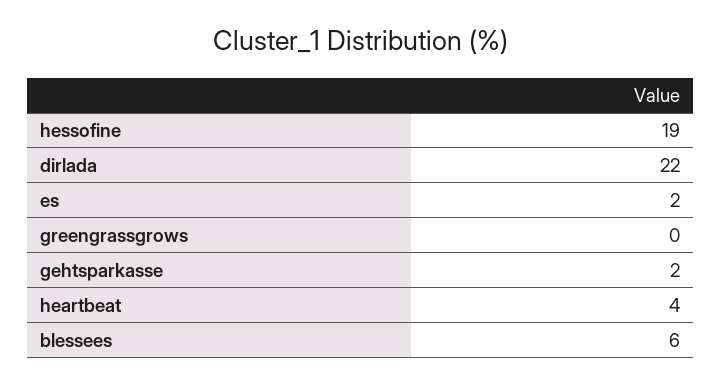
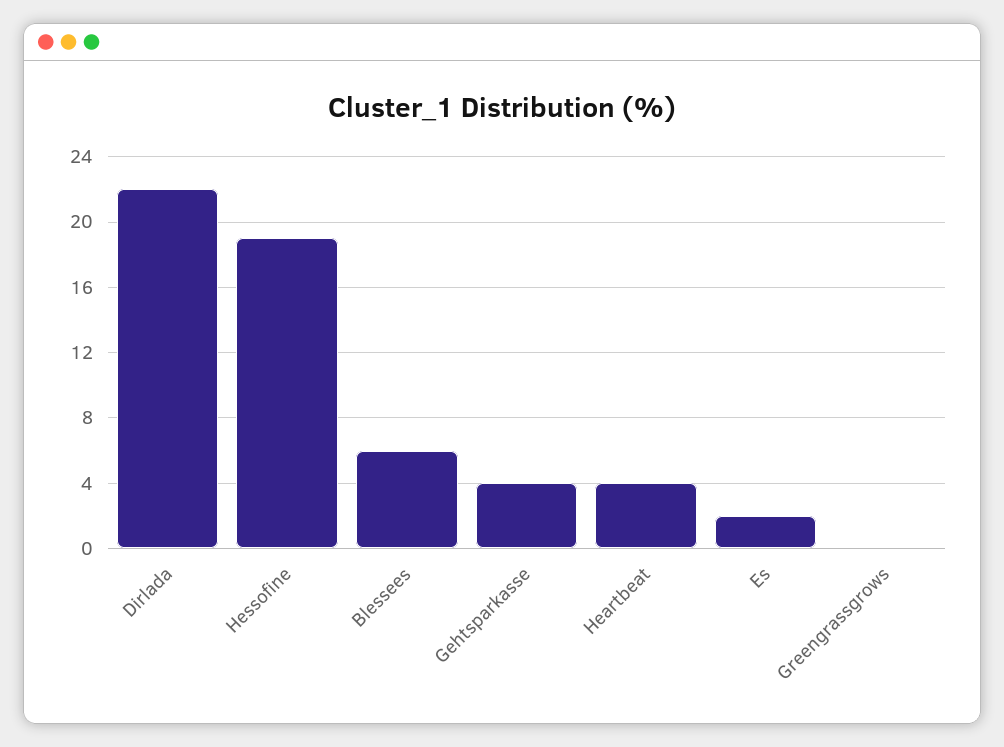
gehtsparkasse: 2 -> 4

